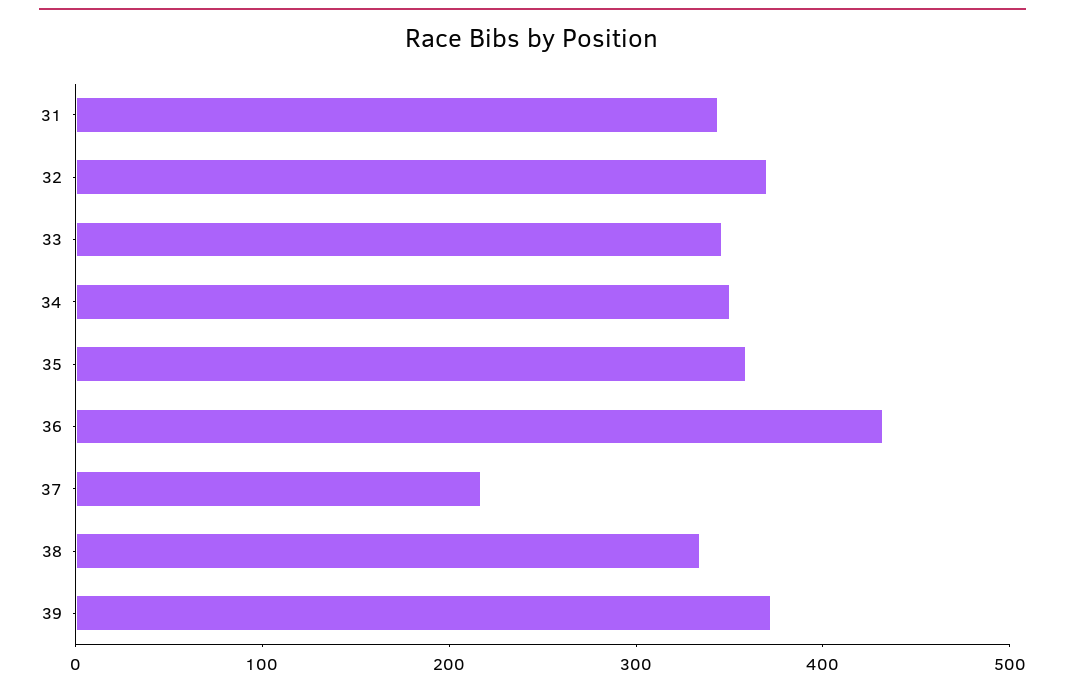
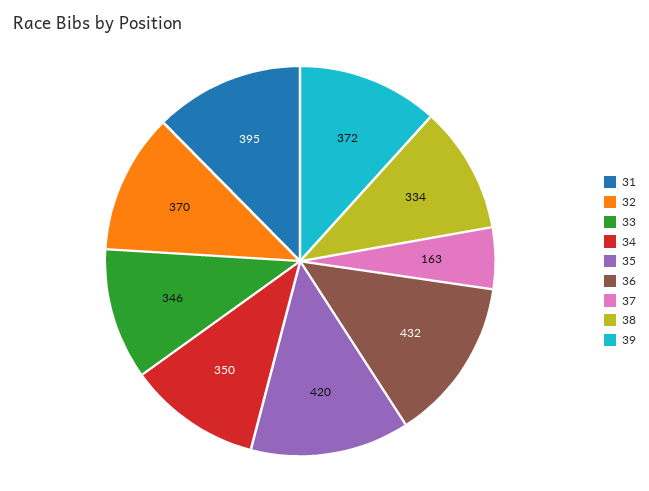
31: 340 -> 395
35: 360 -> 420
37: 220 -> 163

